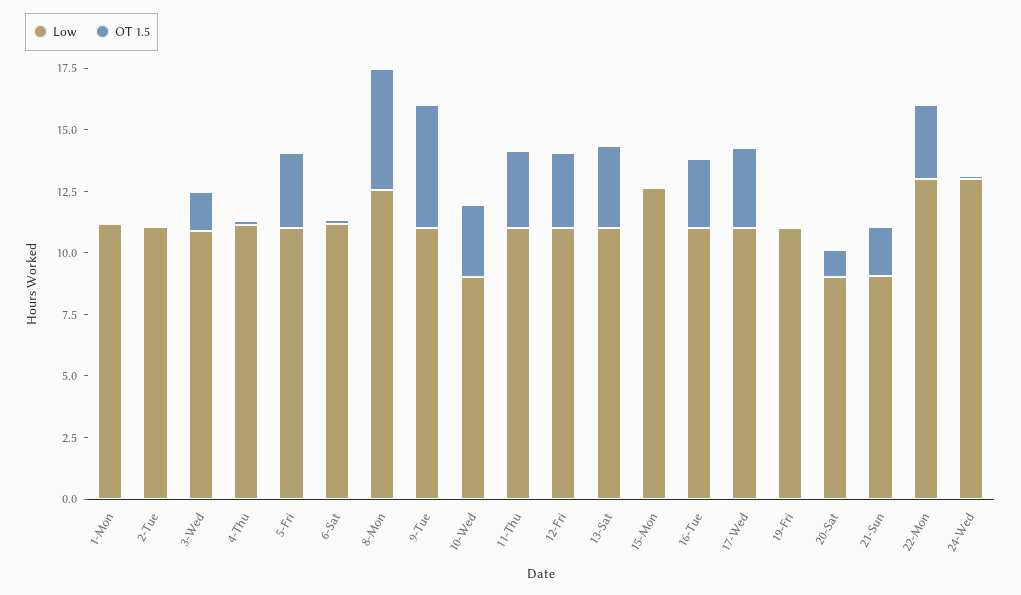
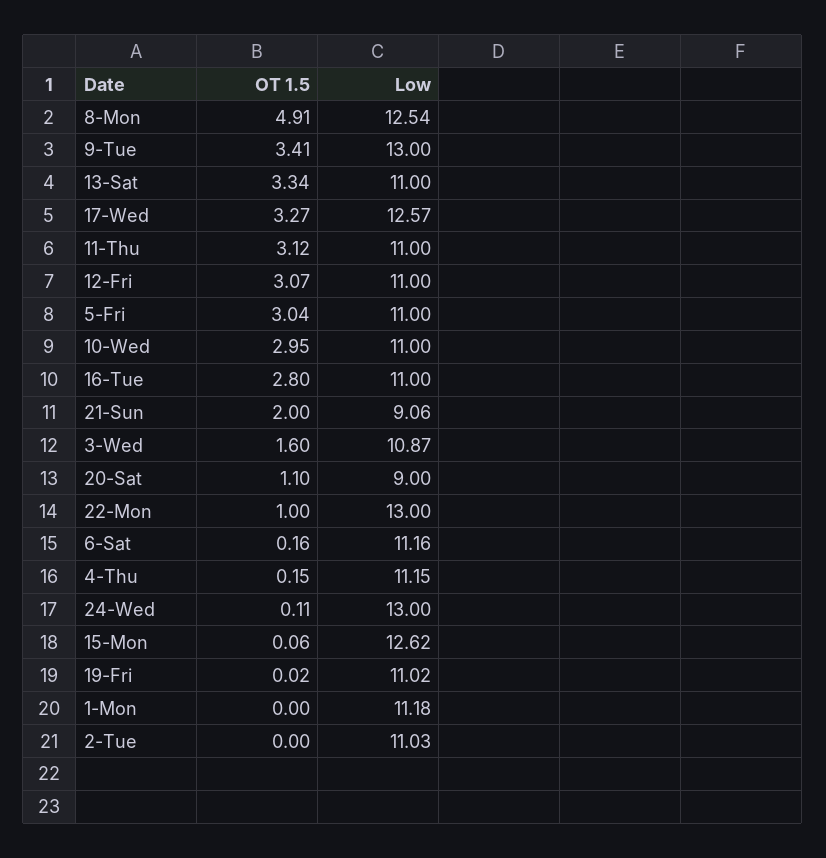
Low, 9-Tue: 11 -> 13
OT 1.5, 9-Tue: 5 -> 3.41
Low, 10-Wed: 9 -> 11
Low, 17-Wed: 11 -> 12.57
OT 1.5, 22-Mon: 3 -> 1

